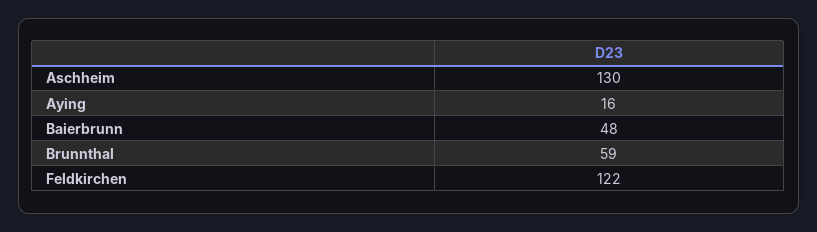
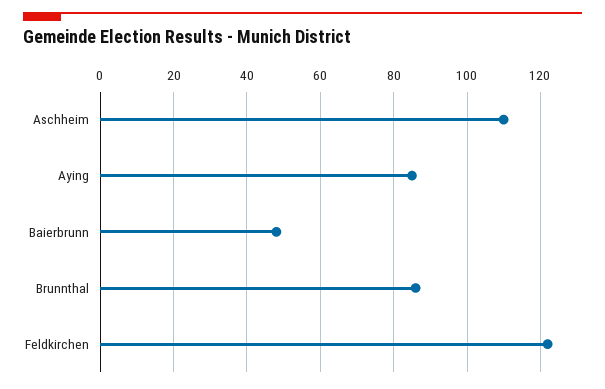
Aschheim: 130 -> 110
Aying: 16 -> 85
Brunnthal: 59 -> 85

